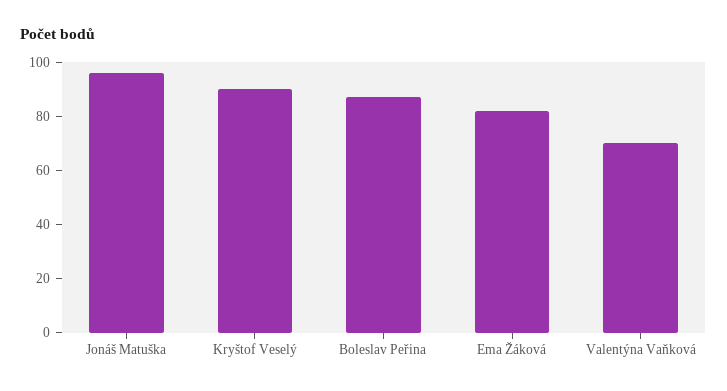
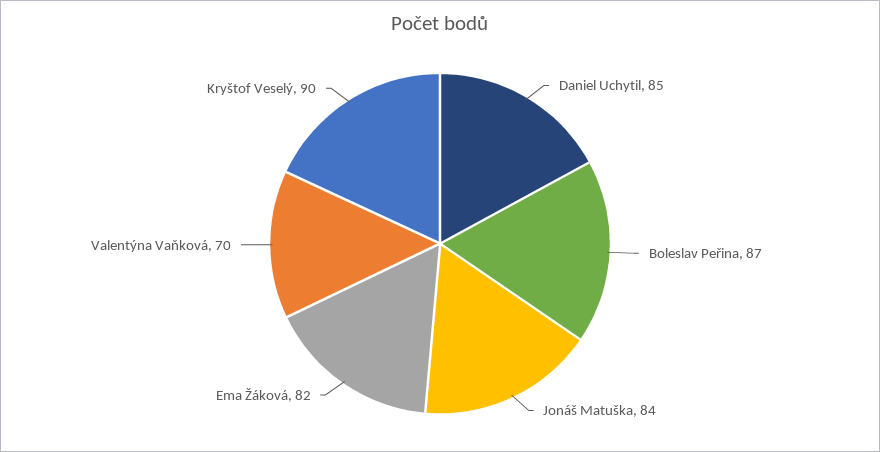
Jonáš Matuška: 95 -> 84
Daniel Uchytil: none -> 85

